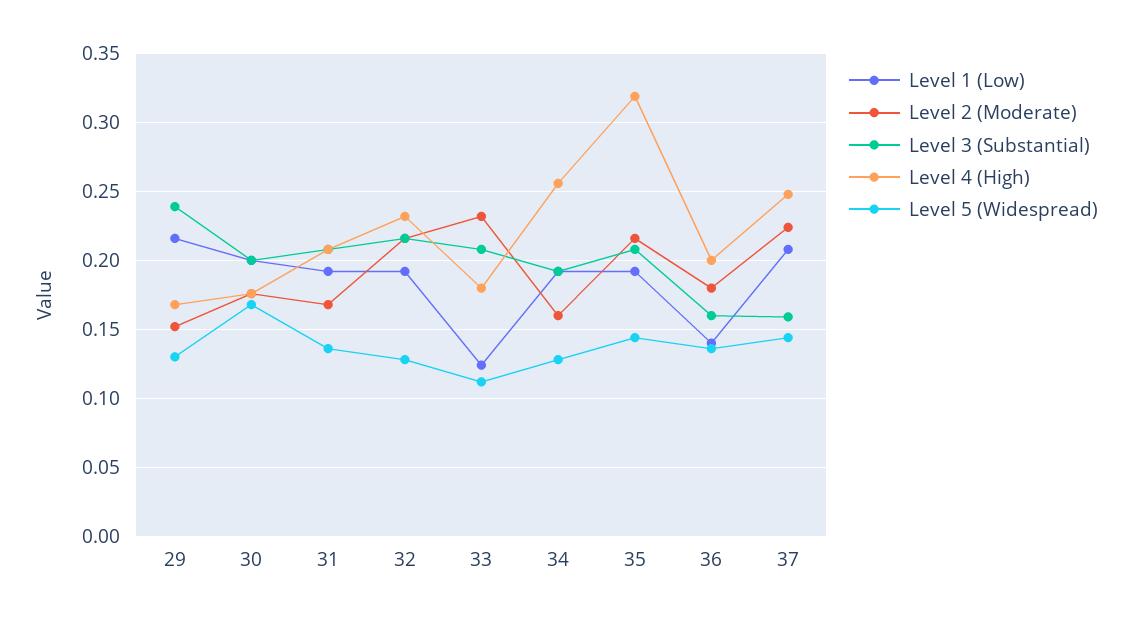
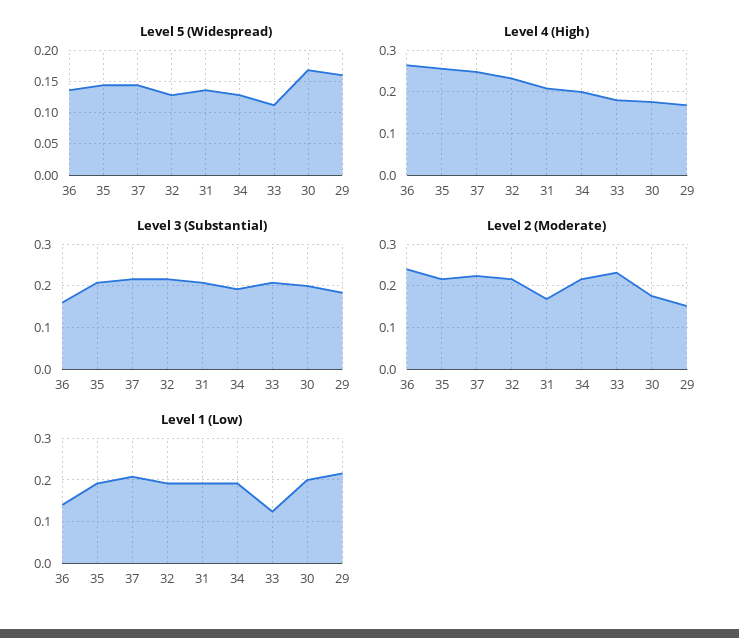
Level 3 (Substantial), 29: 0.24 -> 0.18
Level 5 (Widespread), 29: 0.13 -> 0.16
Level 2 (Moderate), 34: 0.16 -> 0.22
Level 4 (High), 34: 0.255 -> 0.2
Level 4 (High), 35: 0.32 -> 0.26
Level 2 (Moderate), 36: 0.18 -> 0.24
Level 4 (High), 36: 0.2 -> 0.26
Level 3 (Substantial), 37: 0.16 -> 0.22

